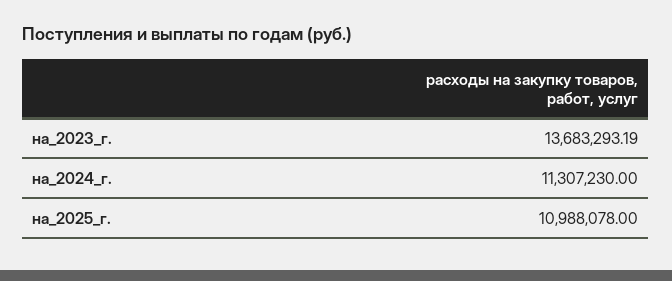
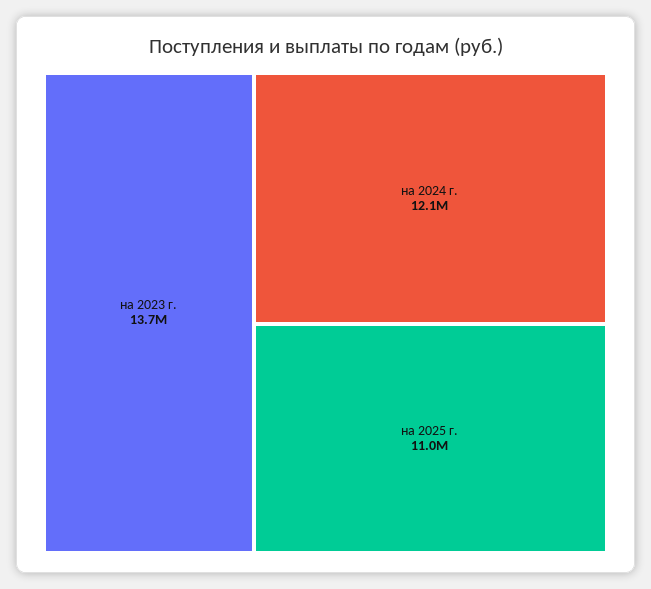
на_2024_г.: 11307230 -> 12100000

